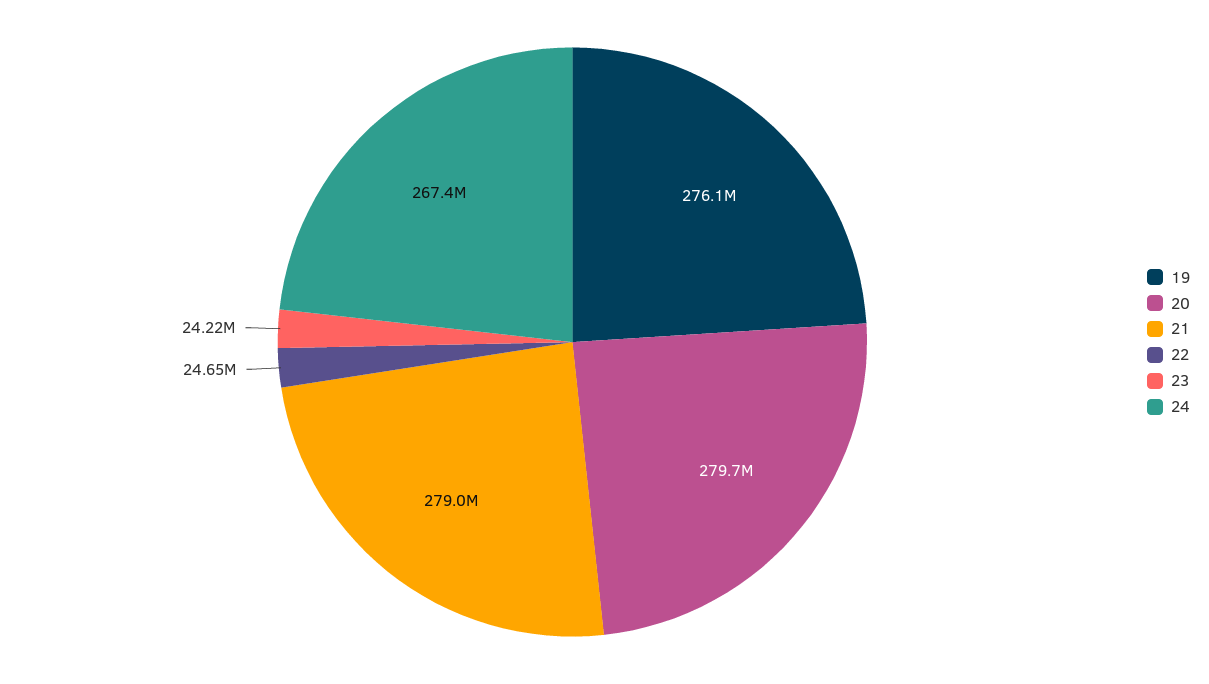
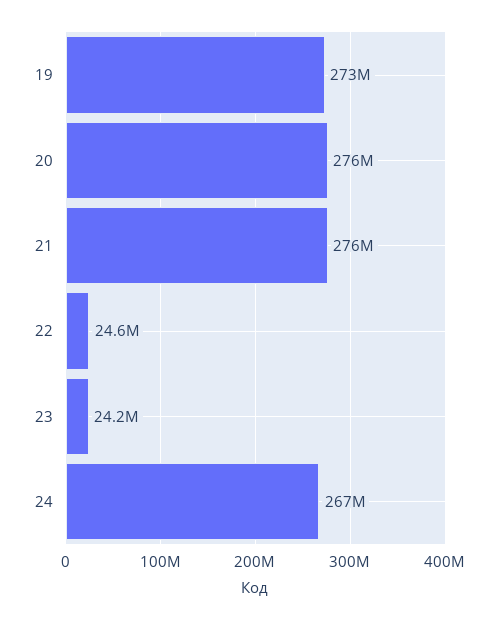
19: 276100000 -> 273000000
20: 279700000 -> 276000000
21: 279000000 -> 276000000

